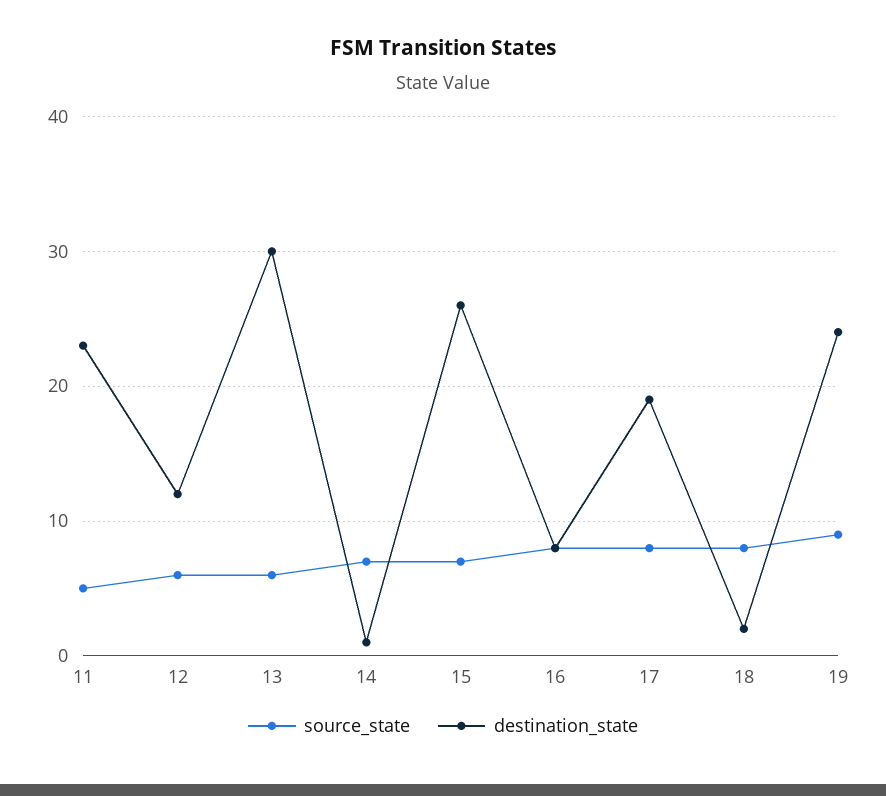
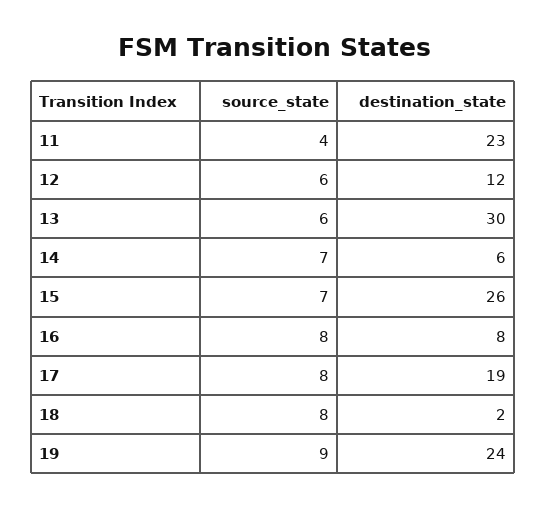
source_state, 11: 5 -> 4
destination_state, 14: 1 -> 6

